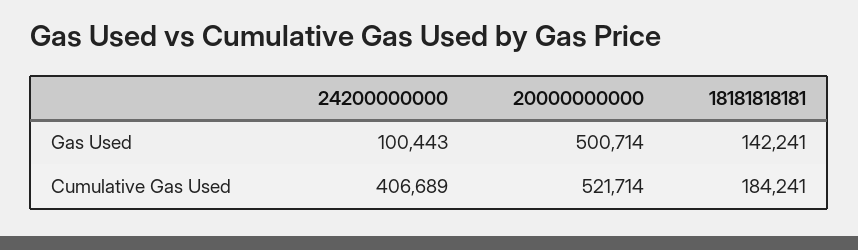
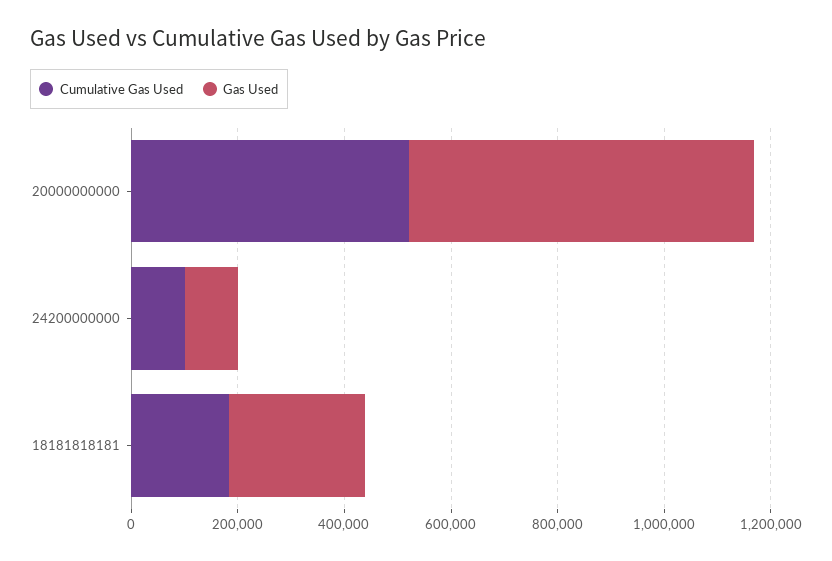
Gas Used, 20000000000: 500714 -> 650000
Gas Used, 18181818181: 142241 -> 250000
Cumulative Gas Used, 24200000000: 406689 -> 100000

